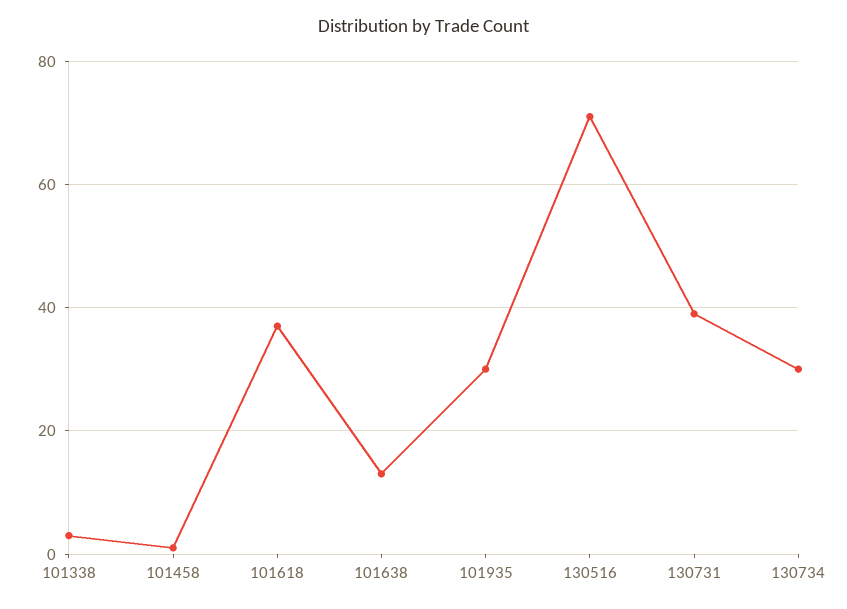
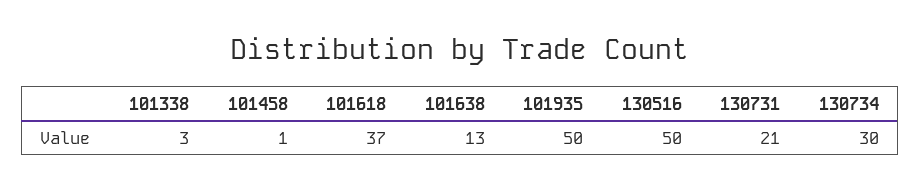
101935: 30 -> 50
130516: 70 -> 50
130731: 40 -> 21

